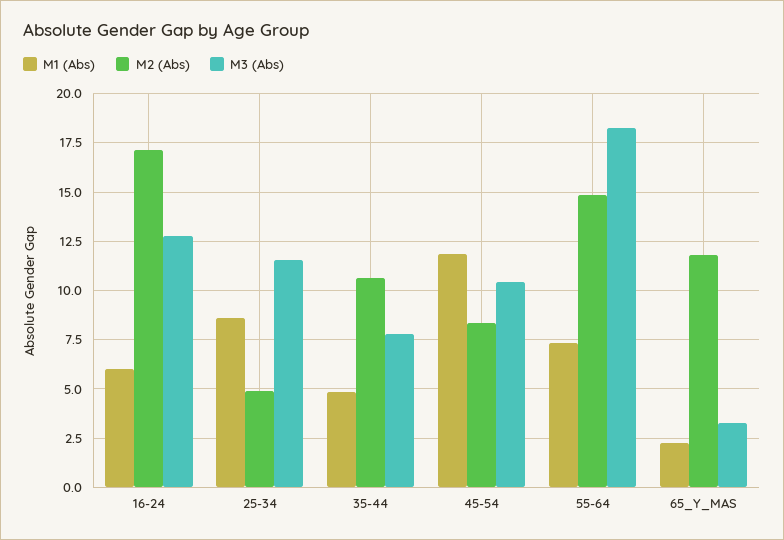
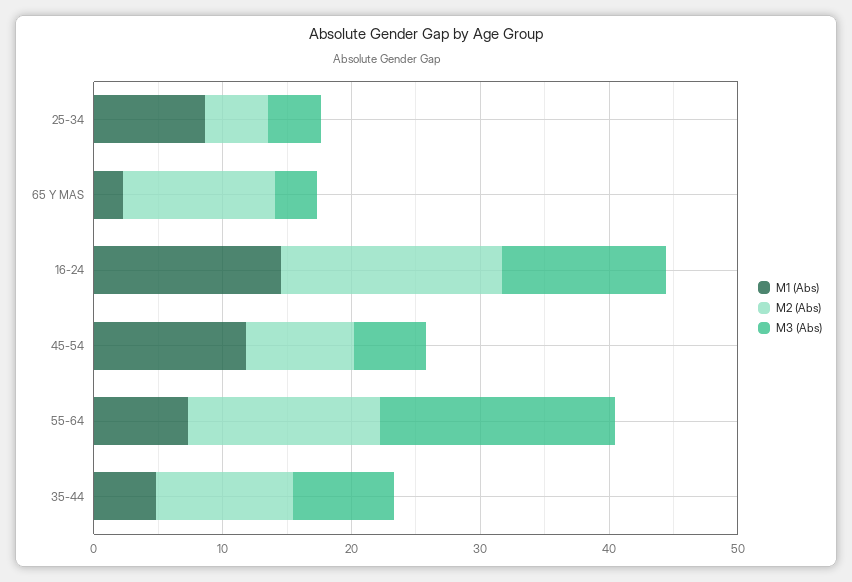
M1 (Abs), 16-24: 6 -> 14
M3 (Abs), 25-34: 11.5 -> 4
M3 (Abs), 45-54: 10.5 -> 6

